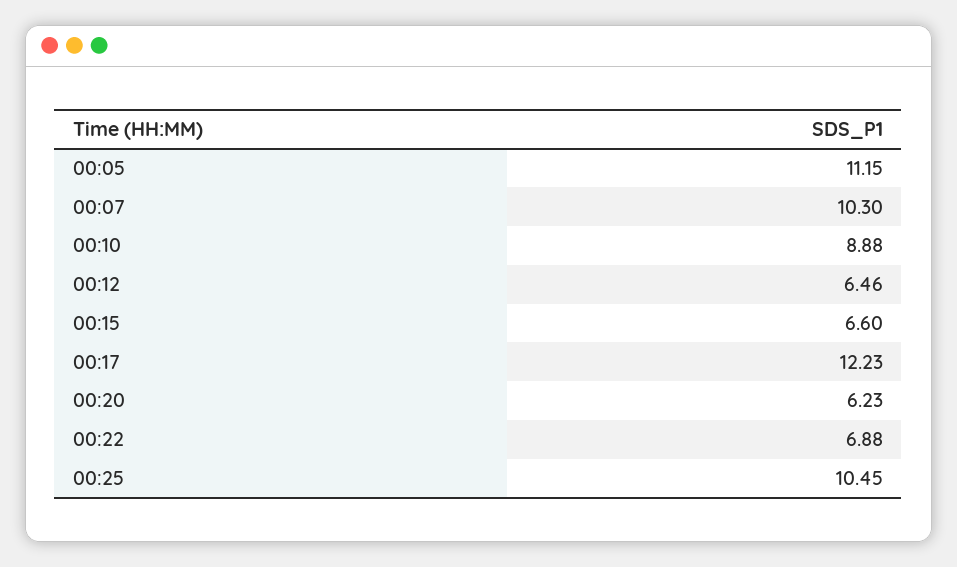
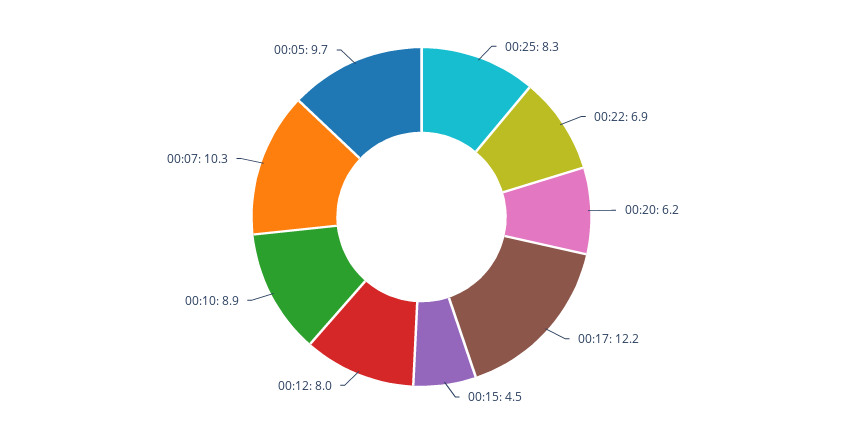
00:05: 11.15 -> 9.7
00:12: 6.46 -> 8
00:15: 6.6 -> 4.5
00:25: 10.45 -> 8.3

